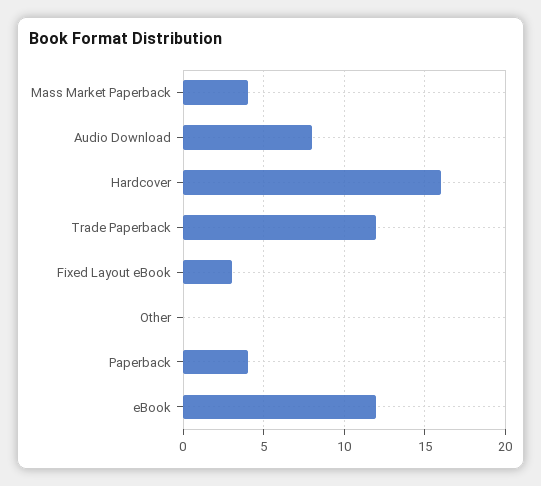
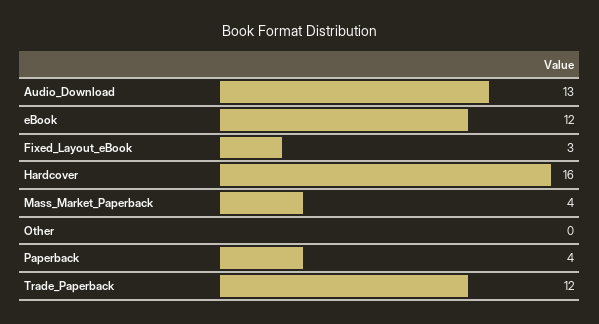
Audio Download: 8 -> 13

